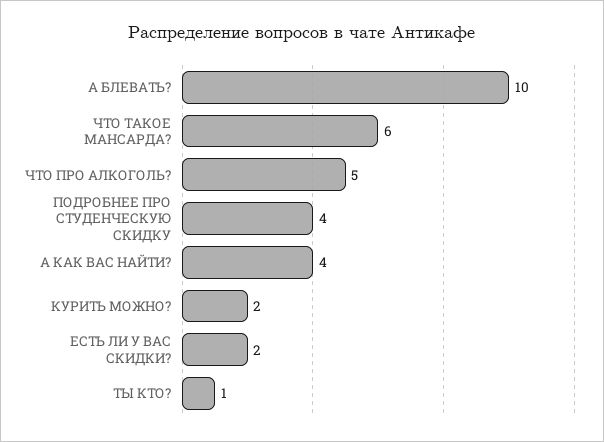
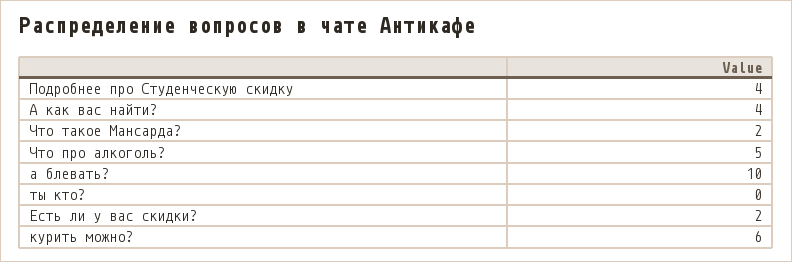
ЧТО ТАКОЕ МАНСАРДА?: 6 -> 2
КУРИТЬ МОЖНО?: 2 -> 6
ТЫ КТО?: 1 -> 0

